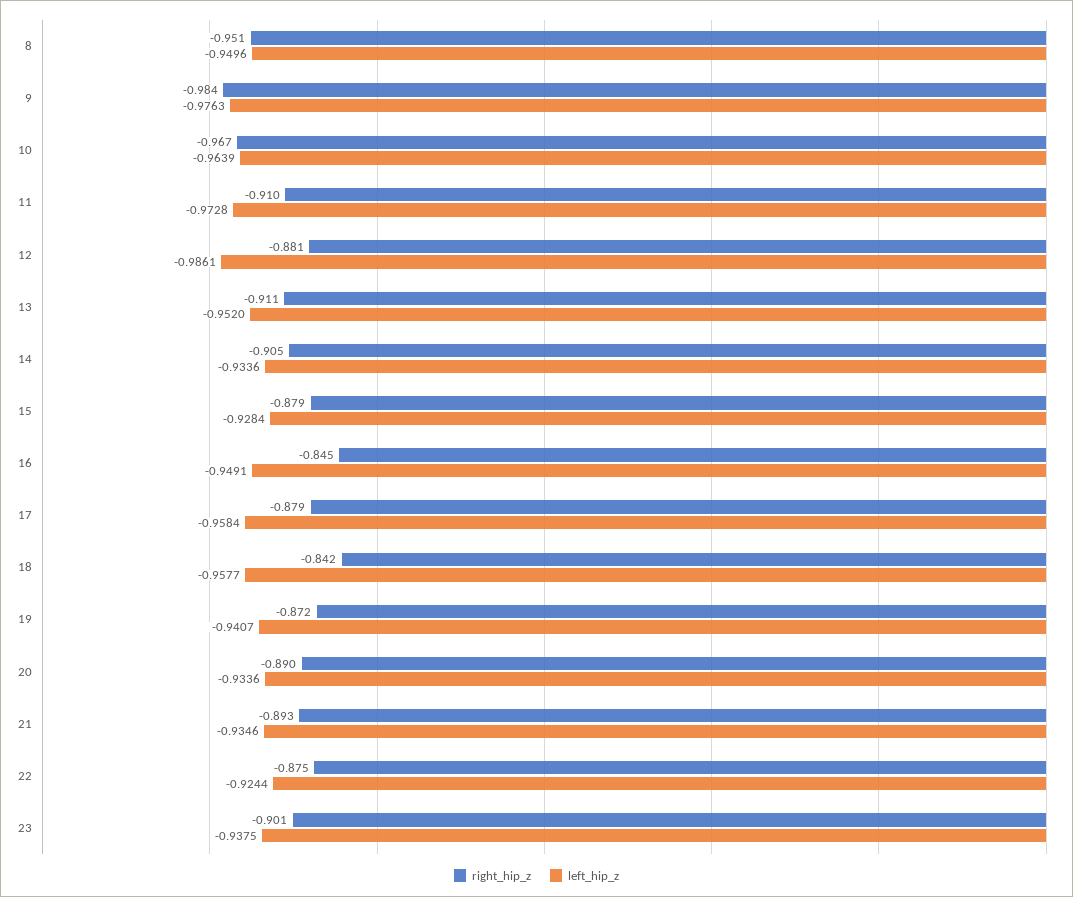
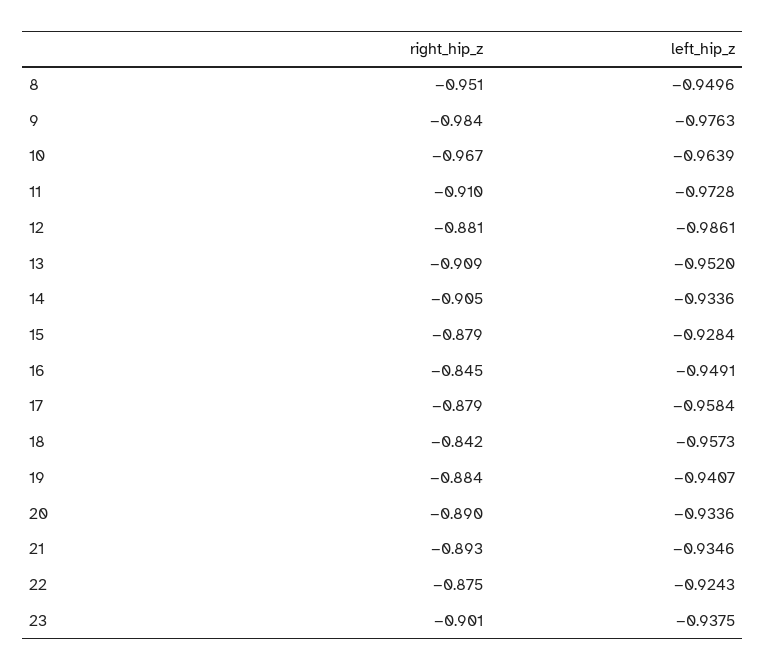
right_hip_z, 13: -0.911 -> -0.909
left_hip_z, 18: -0.9577 -> -0.9573
right_hip_z, 19: -0.872 -> -0.884
left_hip_z, 22: -0.9244 -> -0.9243

